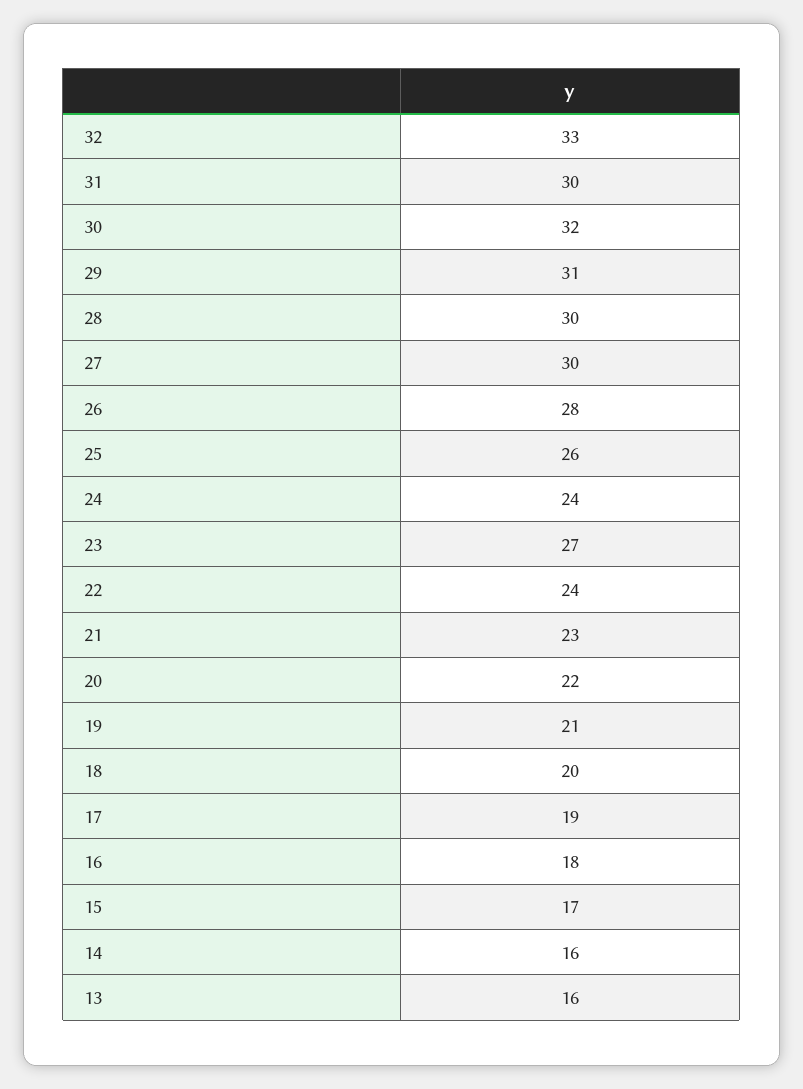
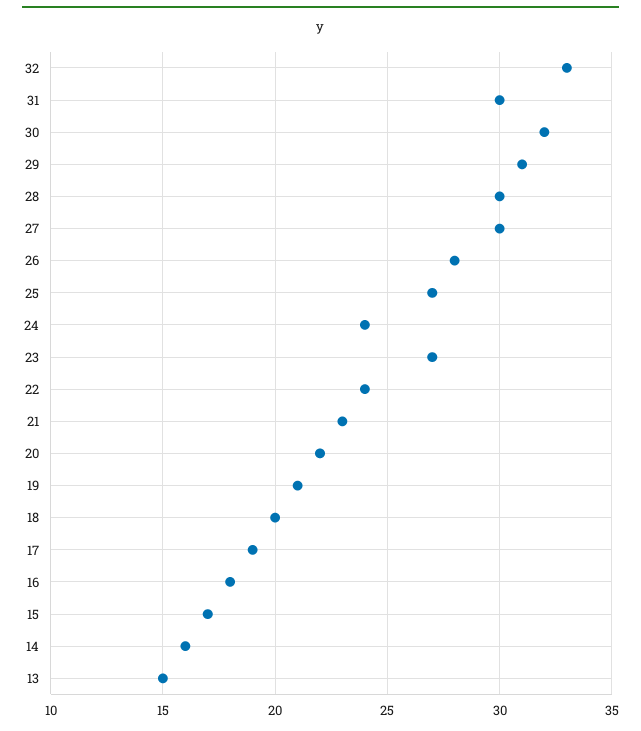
25: 26 -> 27
13: 16 -> 15

